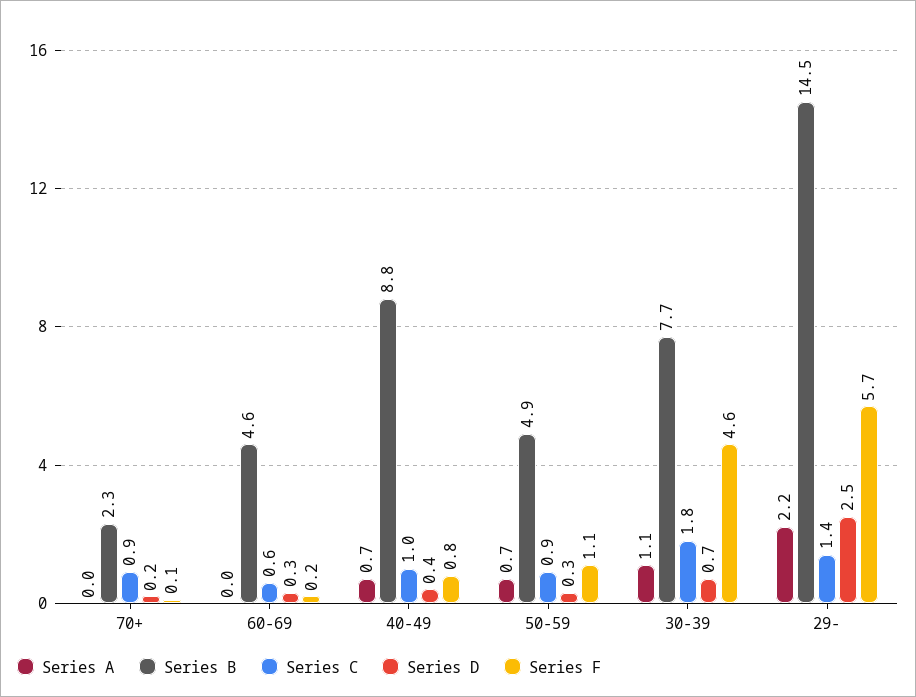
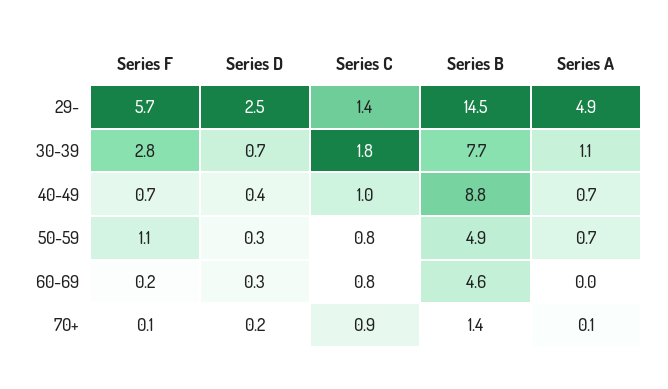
Series A, 70+: 0 -> 0.1
Series B, 70+: 2.3 -> 1.4
Series C, 60-69: 0.6 -> 0.8
Series F, 40-49: 0.8 -> 0.7
Series C, 50-59: 0.9 -> 0.8
Series F, 30-39: 4.6 -> 2.8
Series A, 29-: 2.2 -> 4.9

